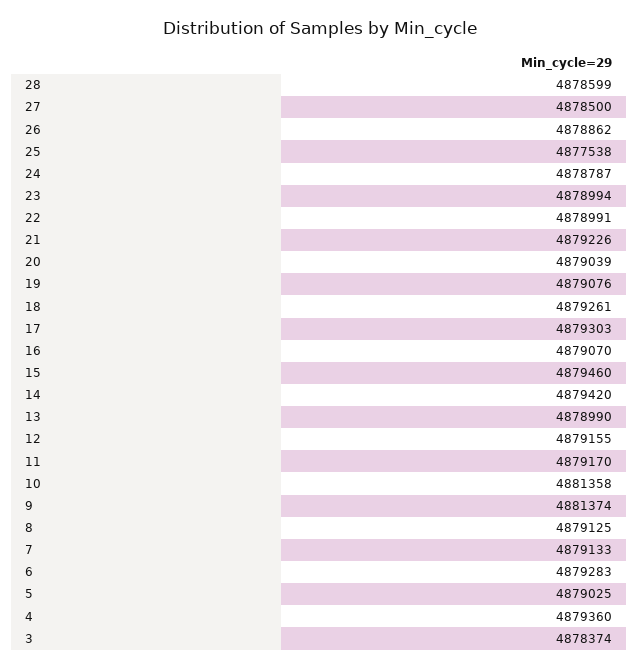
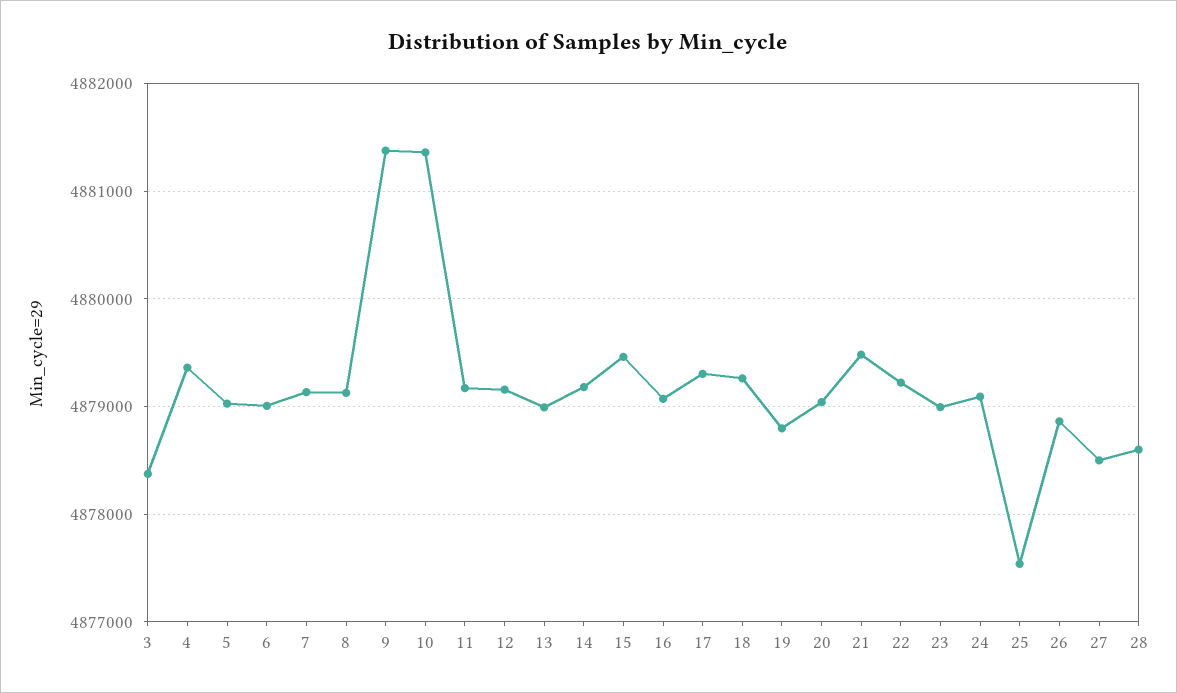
24: 4878787 -> 4879100
22: 4878991 -> 4879200
21: 4879226 -> 4879500
19: 4879076 -> 4878800
14: 4879420 -> 4879200
6: 4879283 -> 4879000

